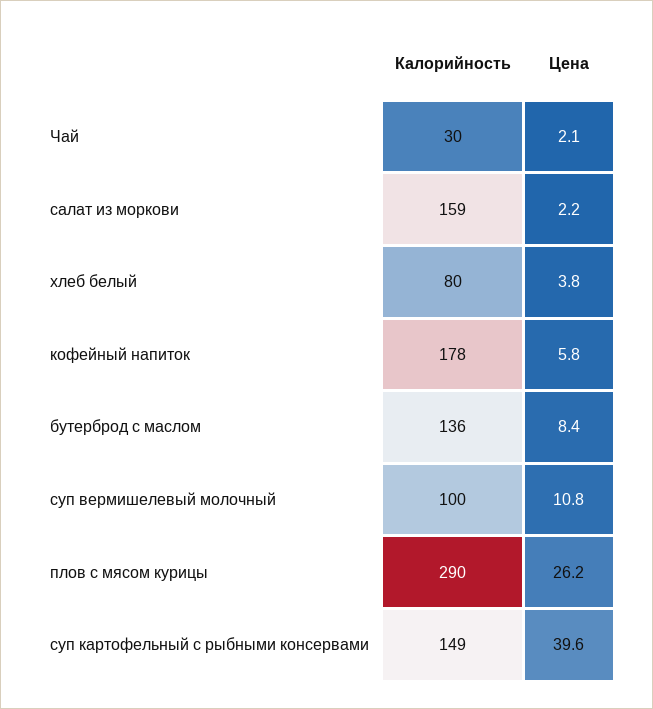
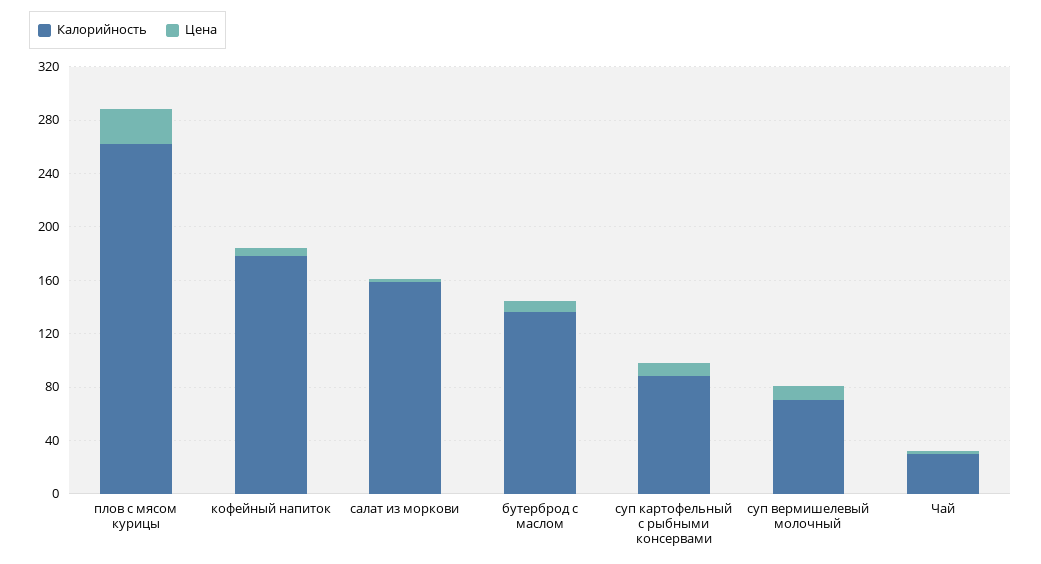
Калорийность, хлеб белый: 80 -> none
Цена, хлеб белый: 3.8 -> none
Калорийность, суп вермишелевый молочный: 100 -> 70
Калорийность, плов с мясом курицы: 290 -> 260
Калорийность, суп картофельный с рыбными консервами: 149 -> 90
Цена, суп картофельный с рыбными консервами: 39.6 -> 10

